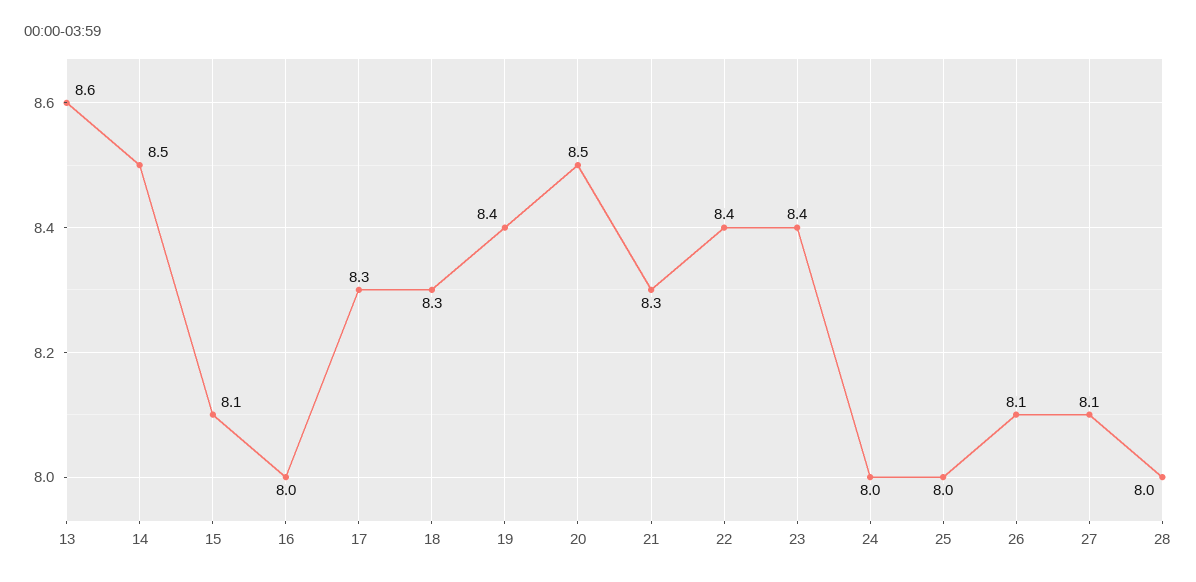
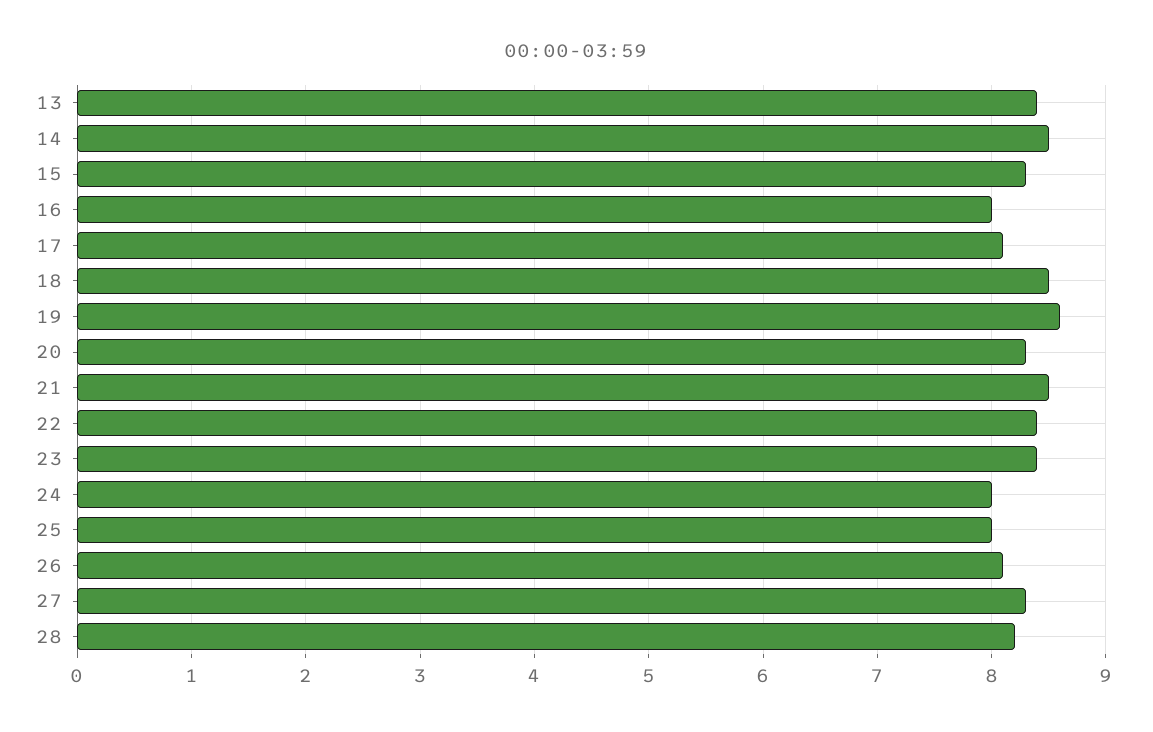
13: 8.6 -> 8.4
15: 8.1 -> 8.3
17: 8.3 -> 8.1
18: 8.3 -> 8.5
19: 8.4 -> 8.6
20: 8.5 -> 8.3
21: 8.3 -> 8.5
27: 8.1 -> 8.3
28: 8 -> 8.2

